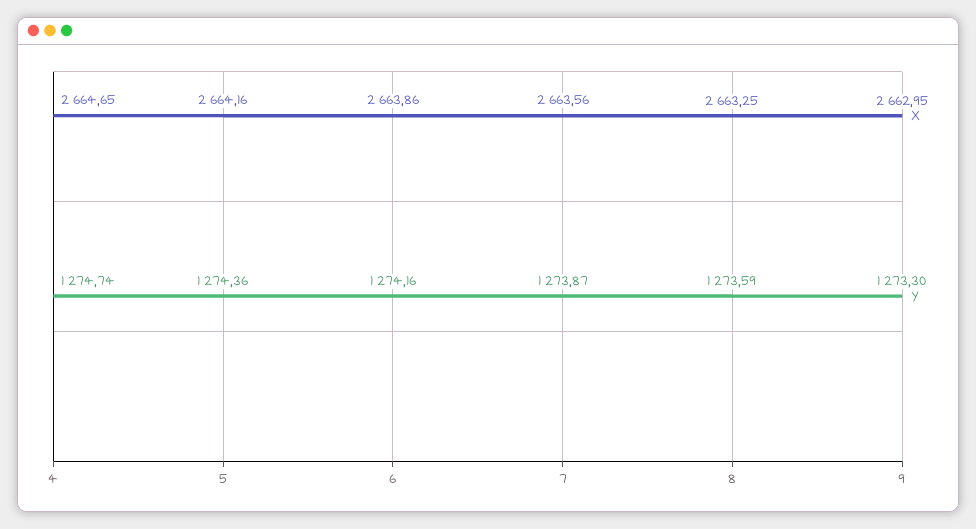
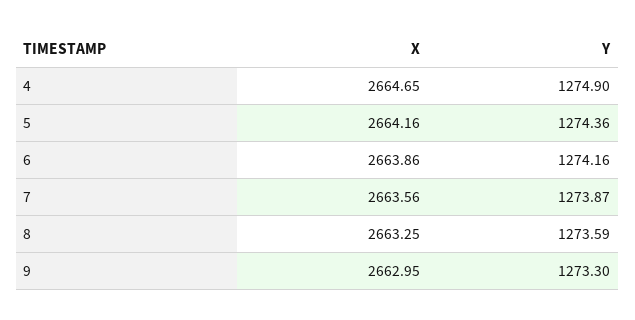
Y, 4: 1274.74 -> 1274.9

